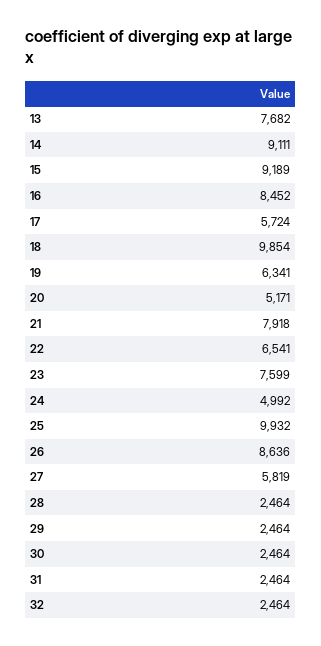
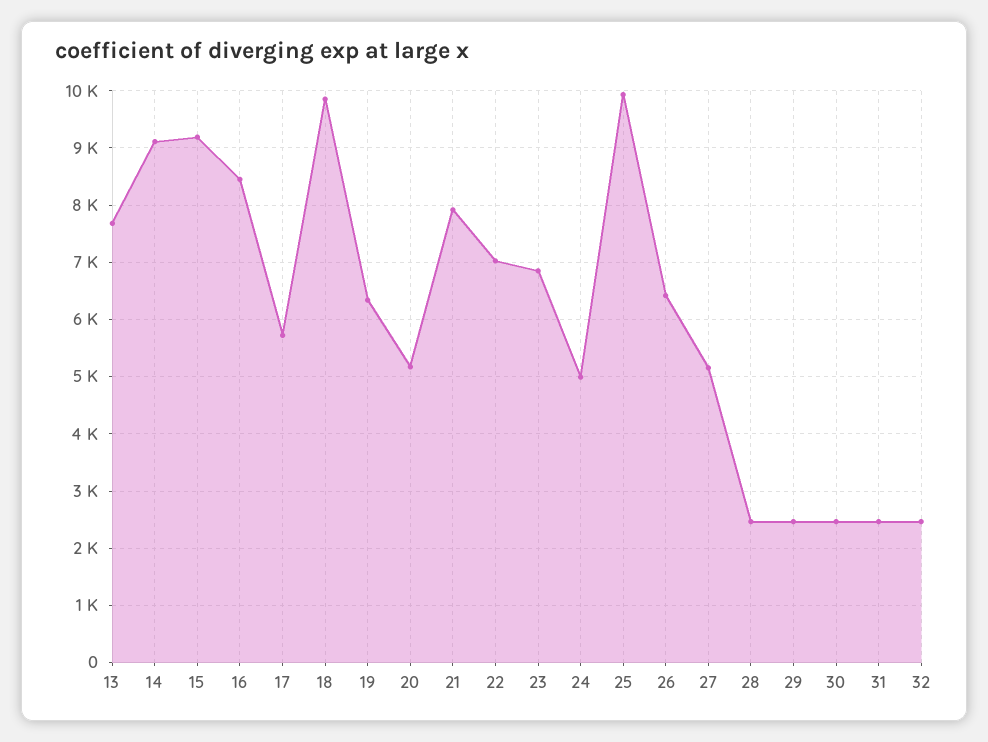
22: 6541 -> 7000
23: 7599 -> 6800
26: 8636 -> 6400
27: 5819 -> 5200

